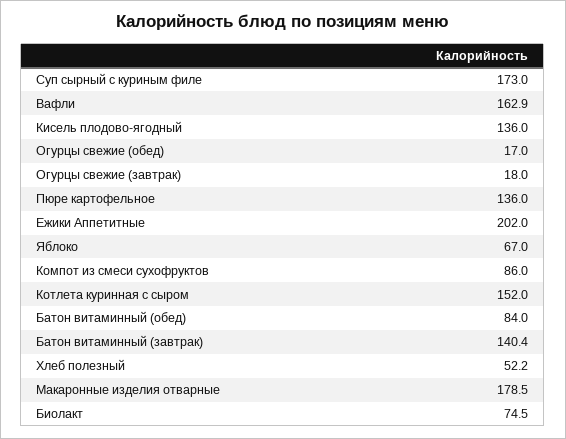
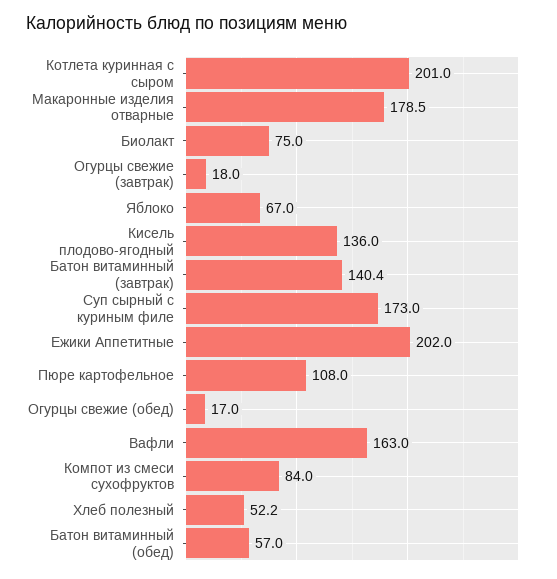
Вафли: 162.9 -> 163
Пюре картофельное: 136 -> 108
Компот из смеси сухофруктов: 86 -> 84
Котлета куринная с сыром: 152 -> 201
Батон витаминный (обед): 84 -> 57
Биолакт: 74.5 -> 75

